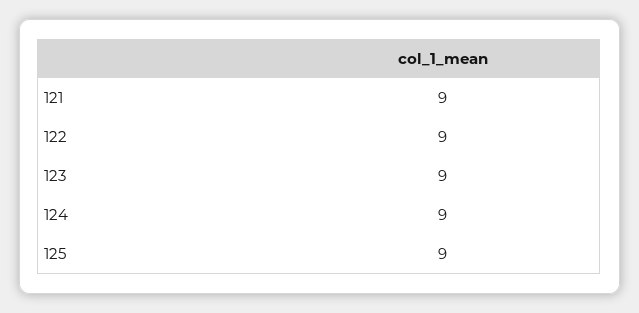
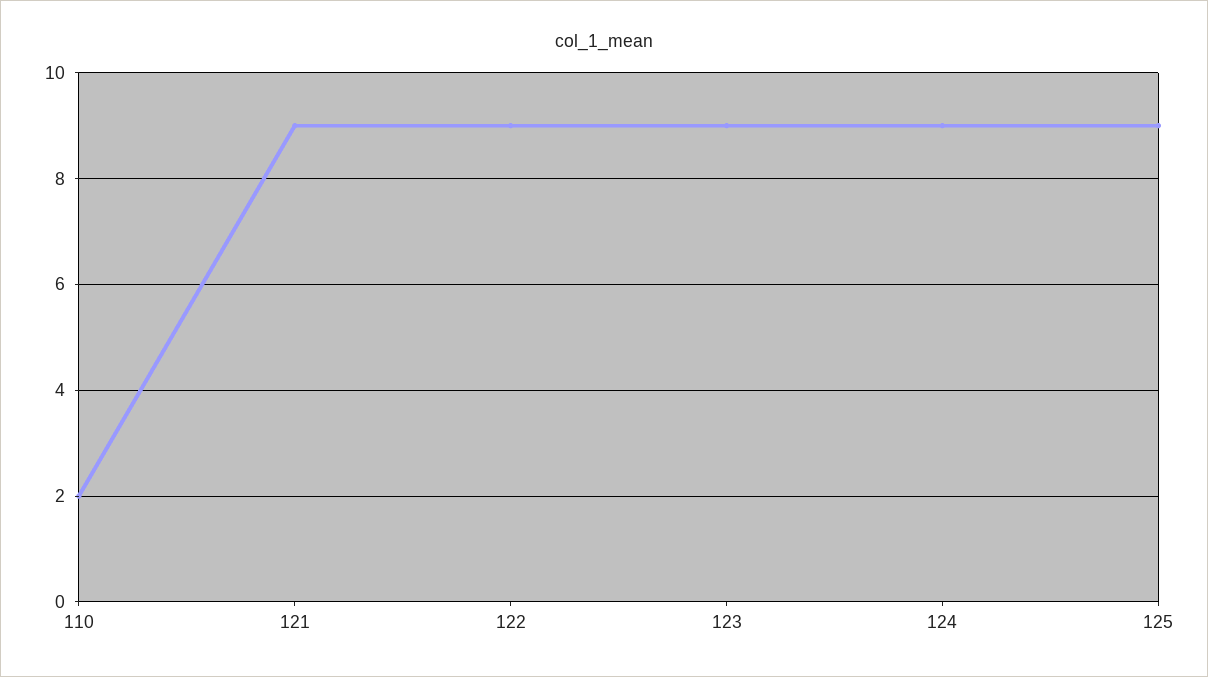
110: none -> 2

